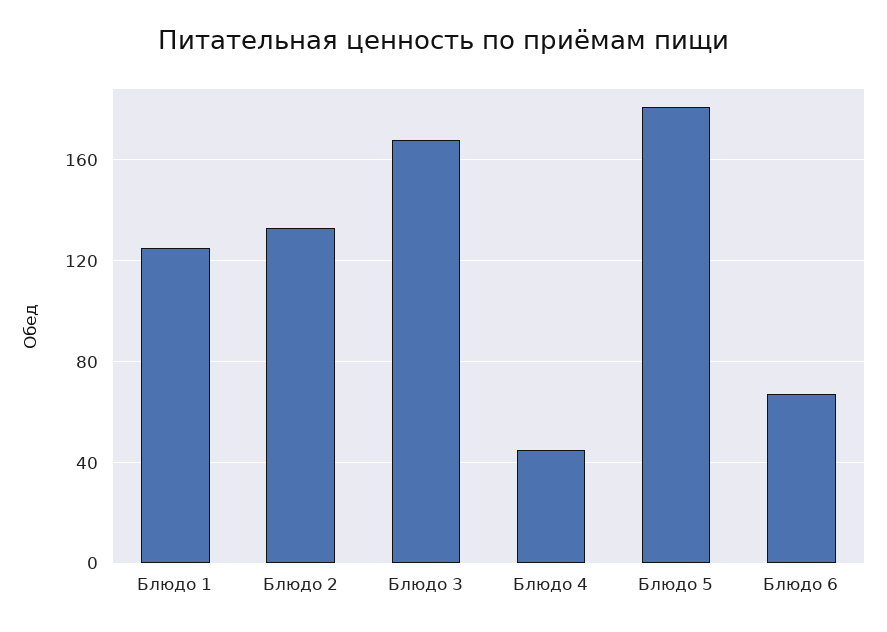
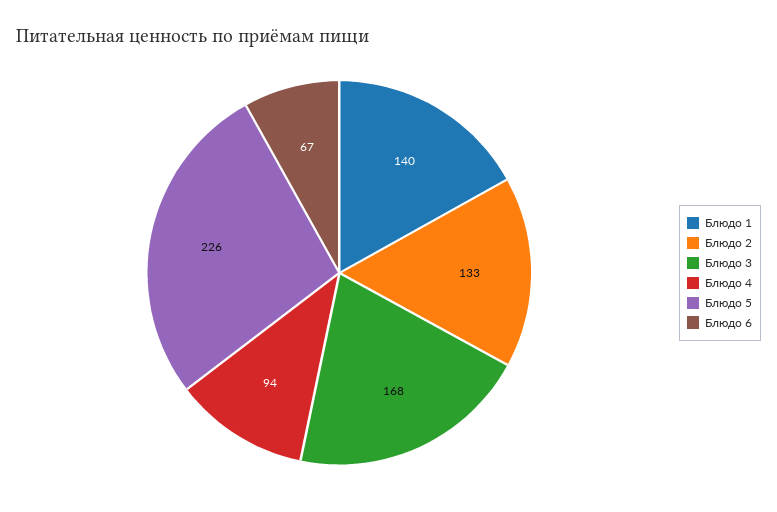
Блюдо 1: 125 -> 140
Блюдо 4: 45 -> 94
Блюдо 5: 180 -> 226

